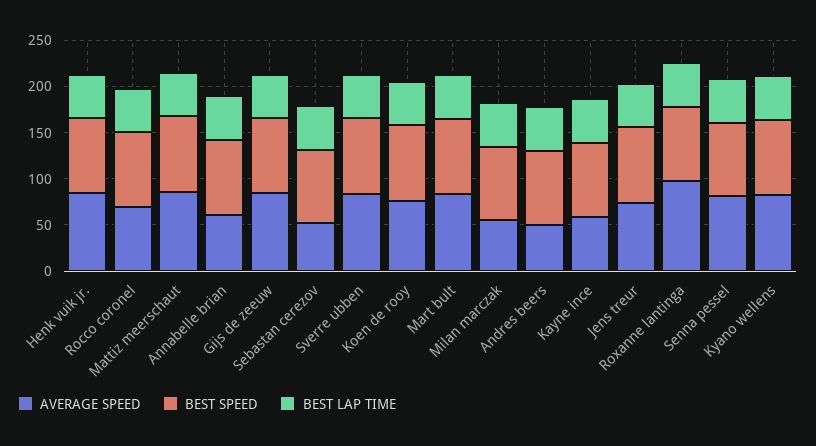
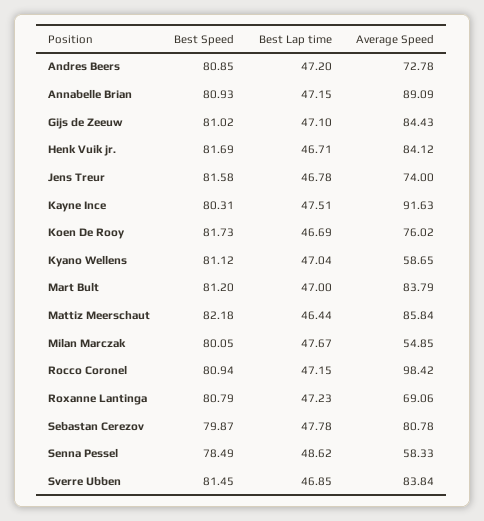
AVERAGE SPEED, Rocco coronel: 70 -> 98.42
AVERAGE SPEED, Annabelle brian: 60 -> 89.09
AVERAGE SPEED, Sebastan cerezov: 50 -> 80.78
AVERAGE SPEED, Andres beers: 50 -> 72.78
AVERAGE SPEED, Kayne ince: 60 -> 91.63
AVERAGE SPEED, Roxanne lantinga: 100 -> 69.06
AVERAGE SPEED, Senna pessel: 80 -> 58.33
AVERAGE SPEED, Kyano wellens: 80 -> 58.65

